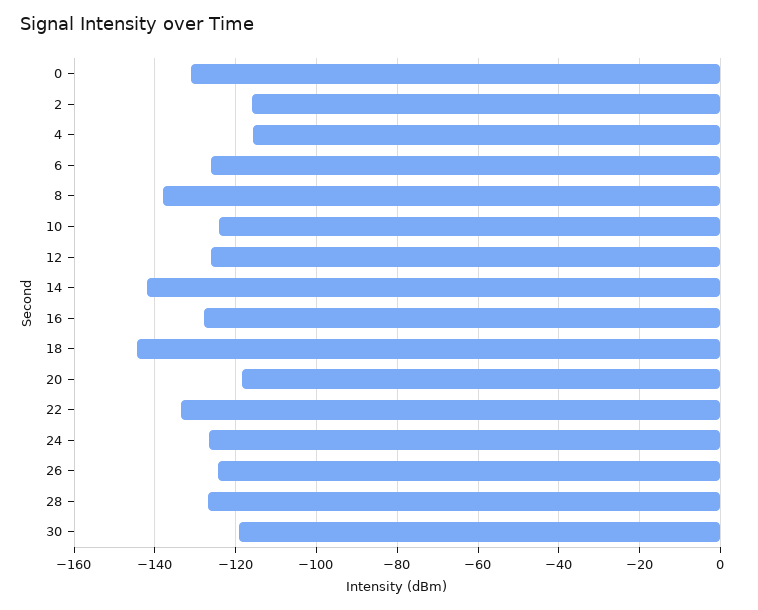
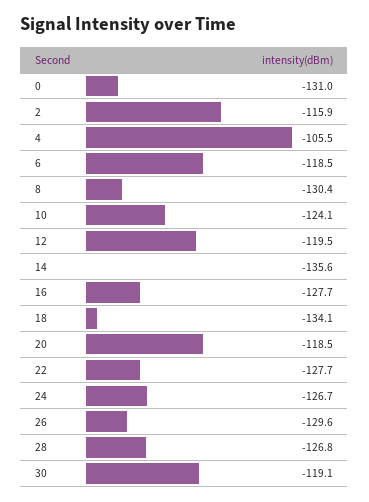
4: -116 -> -105.5
6: -126 -> -118.5
8: -138 -> -130.4
12: -126 -> -119.5
14: -142 -> -135.6
18: -144 -> -134.1
22: -134 -> -127.7
26: -124 -> -129.6

